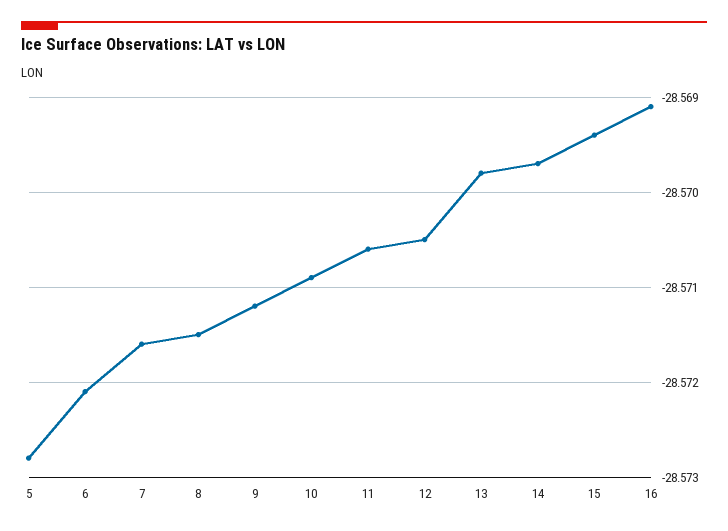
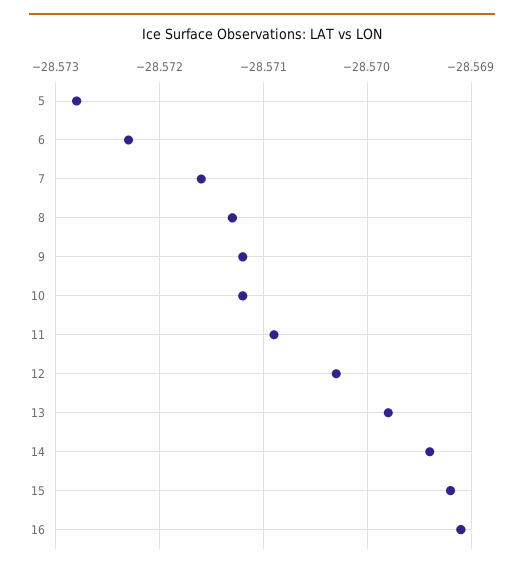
6: -28.5721 -> -28.5723
8: -28.5715 -> -28.5713
10: -28.5709 -> -28.5712
11: -28.5706 -> -28.5709
12: -28.5705 -> -28.5703
14: -28.5697 -> -28.5694
15: -28.5694 -> -28.5692

